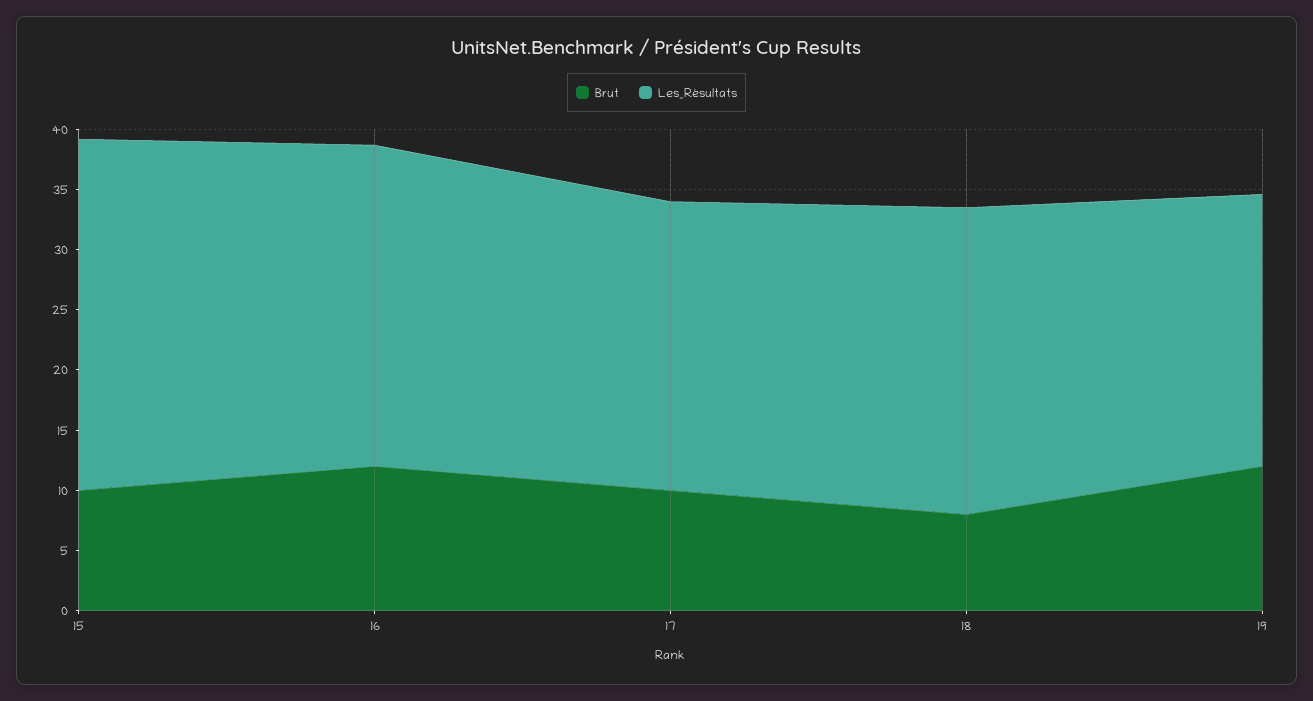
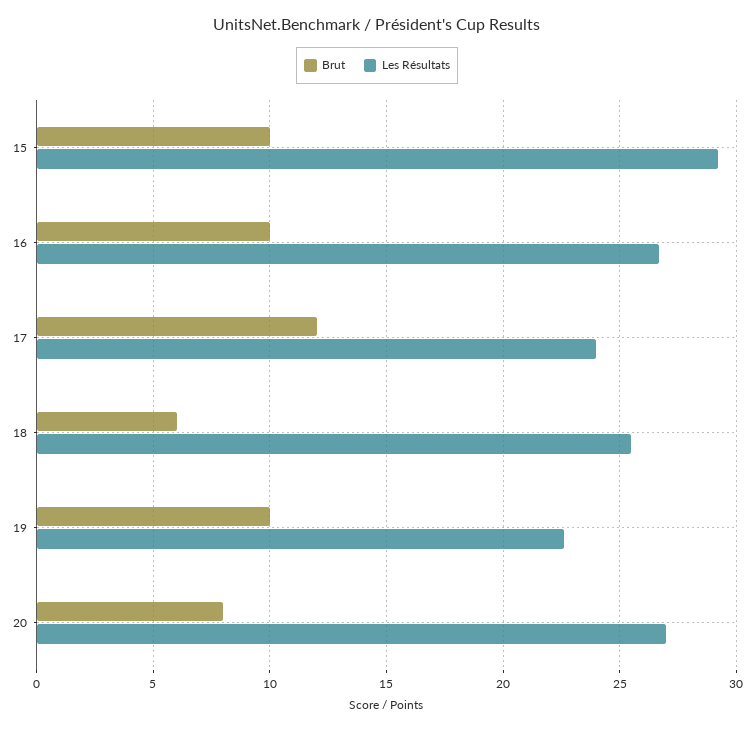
Brut, 16: 12 -> 10
Brut, 17: 10 -> 12
Brut, 18: 8 -> 6
Brut, 19: 12 -> 10
Brut, 20: none -> 8
Les_Résultats, 20: none -> 27

